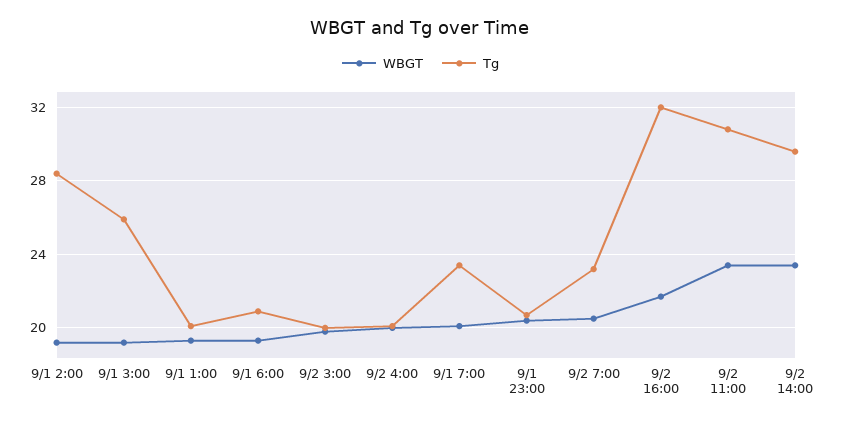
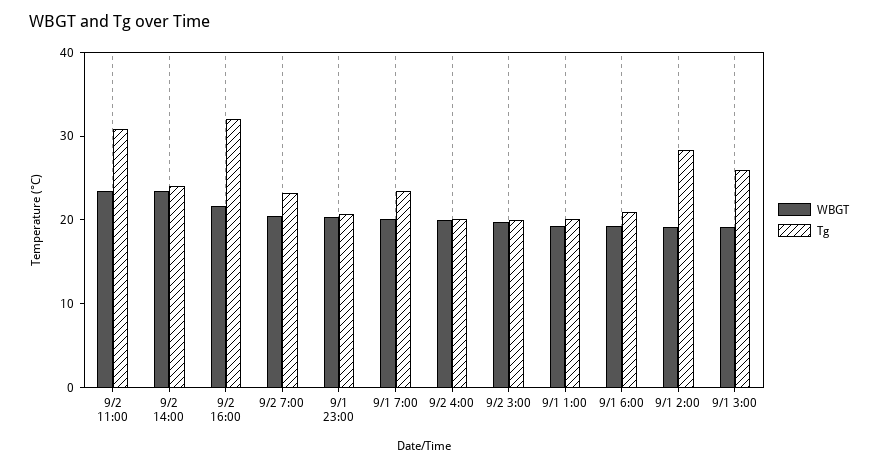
Tg, 9/2 14:00: 29.5 -> 24

